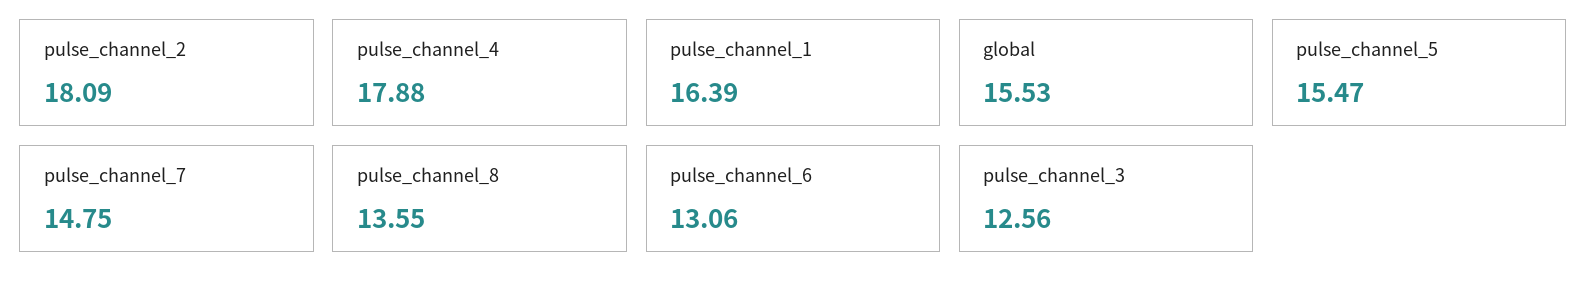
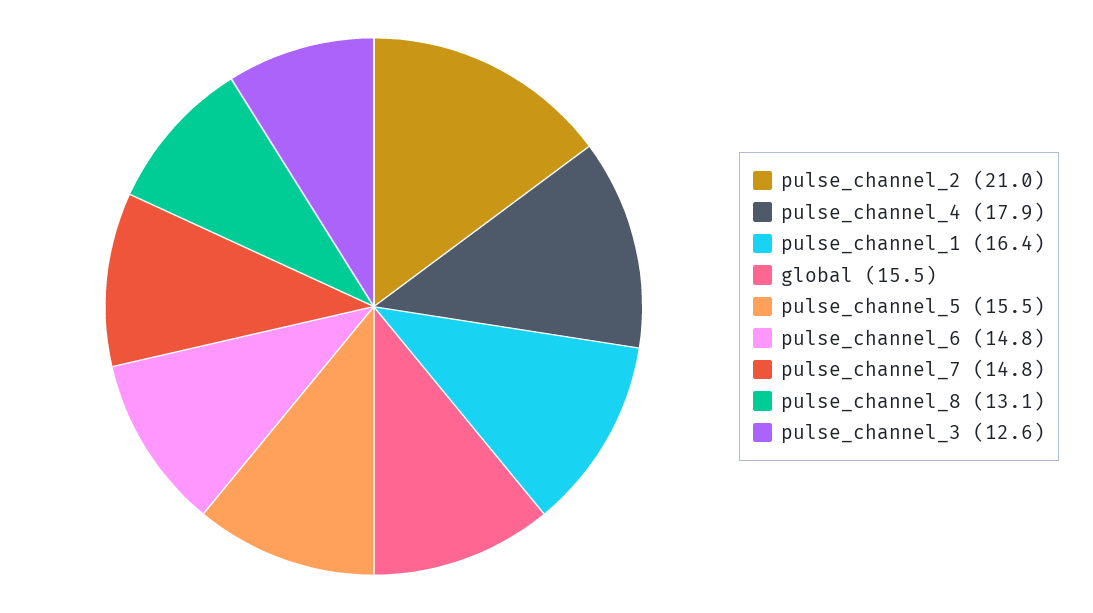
pulse_channel_2: 18.09 -> 21
pulse_channel_8: 13.55 -> 13.1
pulse_channel_6: 13.06 -> 14.8

